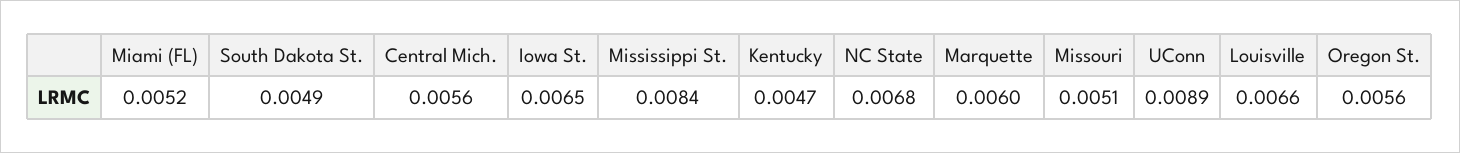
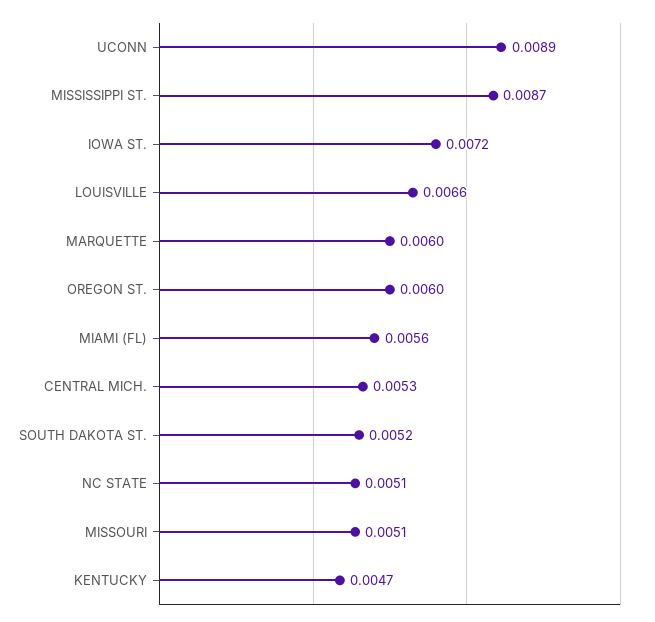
Miami (FL): 0.0052 -> 0.0056
South Dakota St.: 0.0049 -> 0.0052
Central Mich.: 0.0056 -> 0.0053
Iowa St.: 0.0065 -> 0.0072
Mississippi St.: 0.0084 -> 0.0087
NC State: 0.0068 -> 0.0051
Oregon St.: 0.0056 -> 0.006

